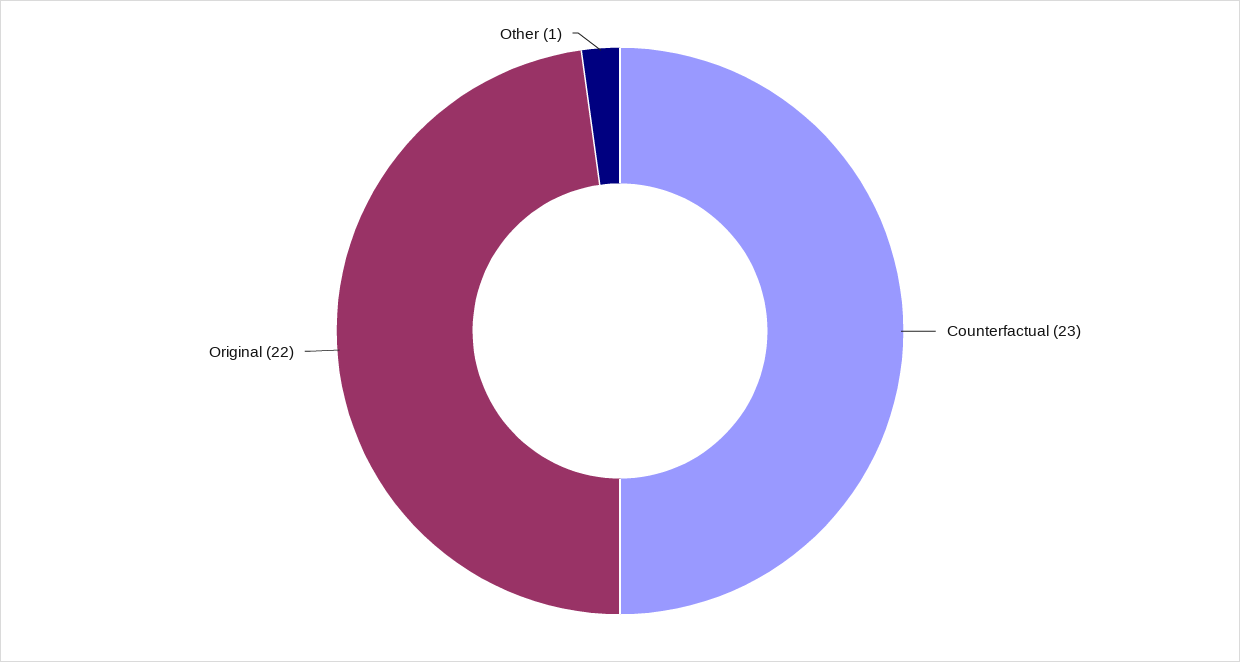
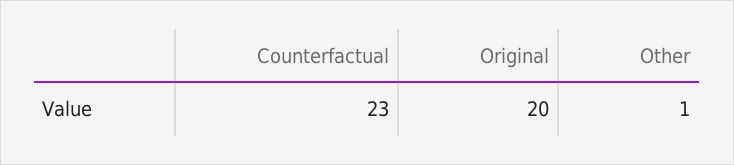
Original: 22 -> 20

